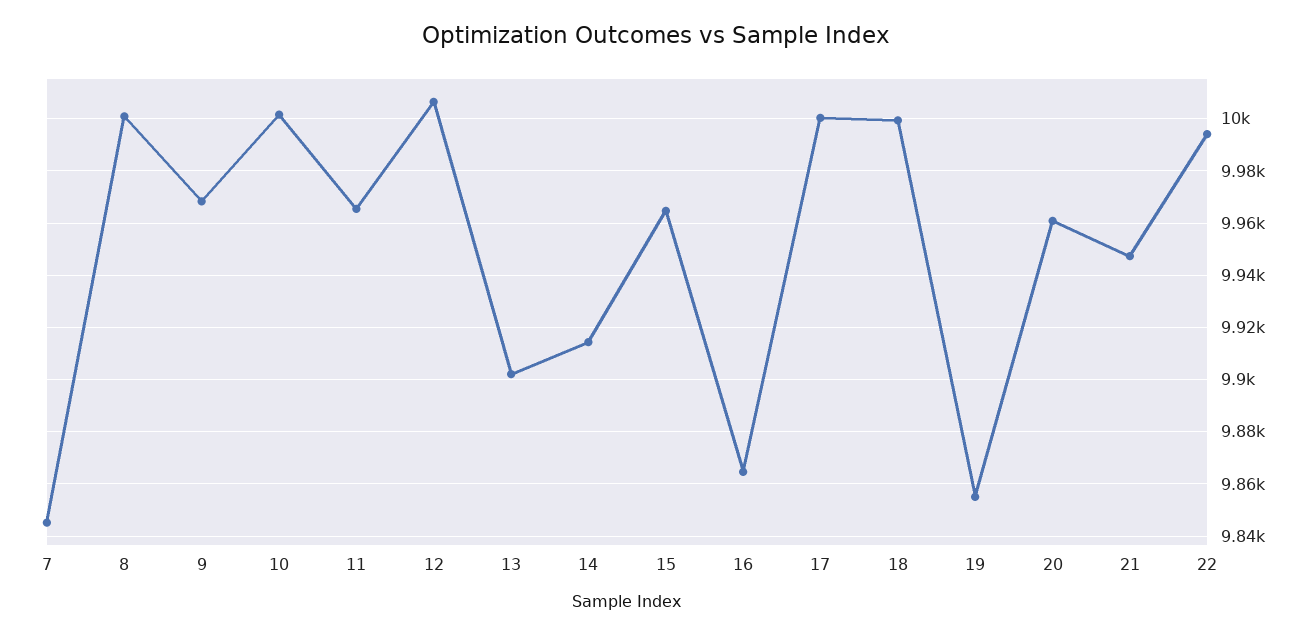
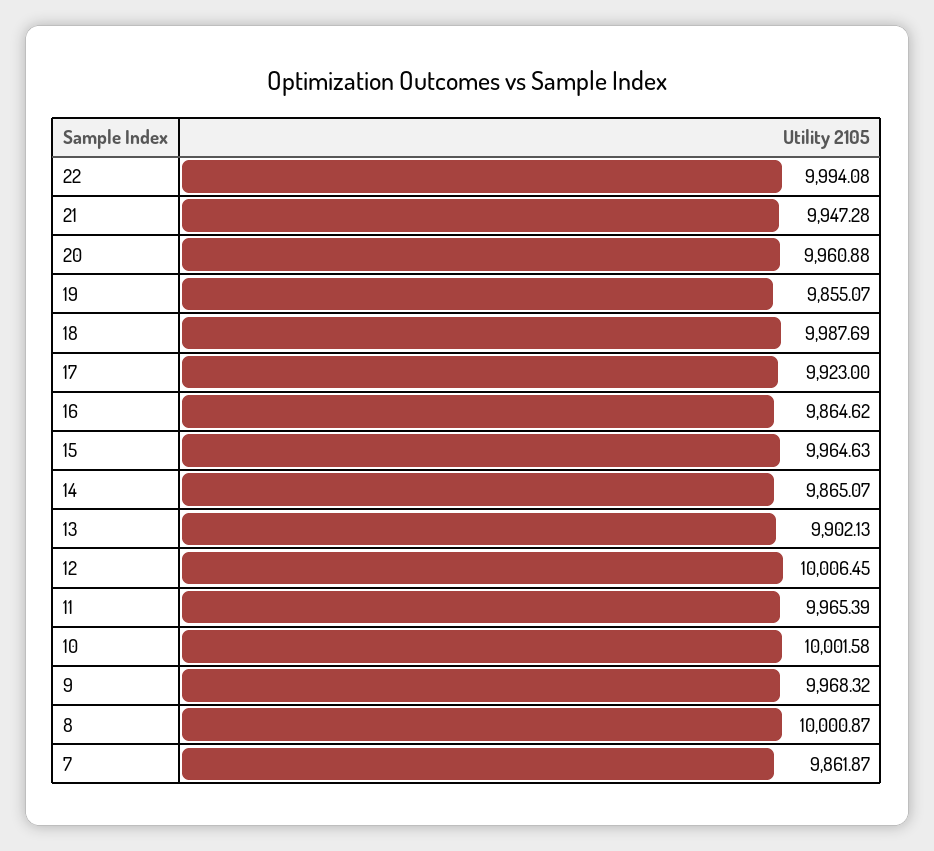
7: 9845 -> 9861.87
14: 9915 -> 9865.07
17: 10000 -> 9923
18: 10000 -> 9987.69

